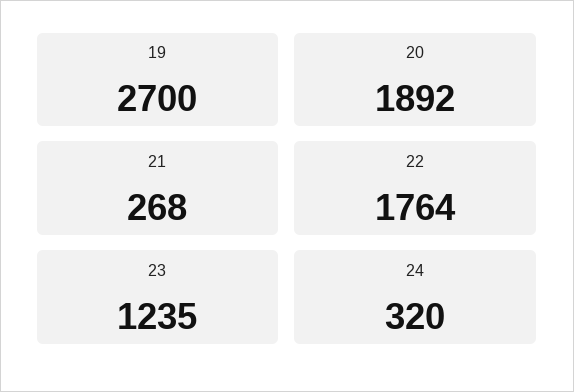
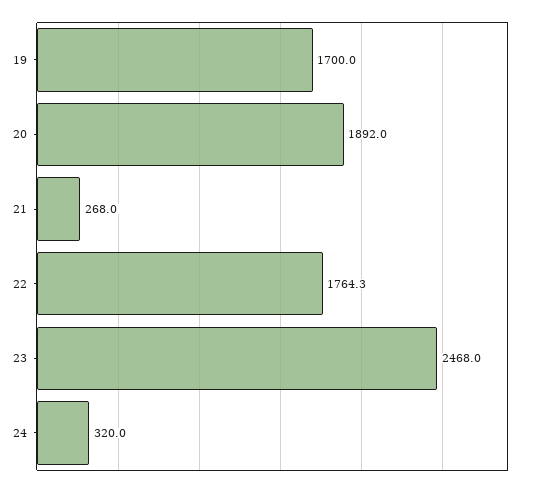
19: 2700 -> 1700
22: 1764 -> 1764.3
23: 1235 -> 2468

